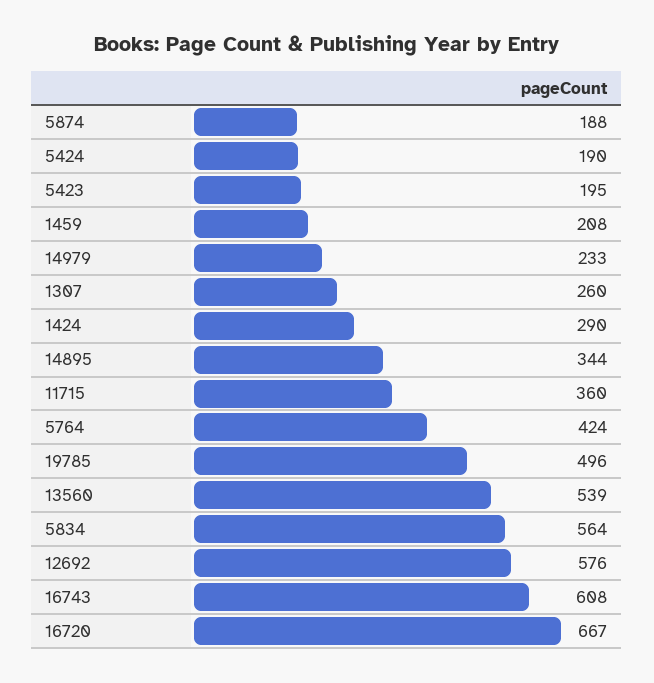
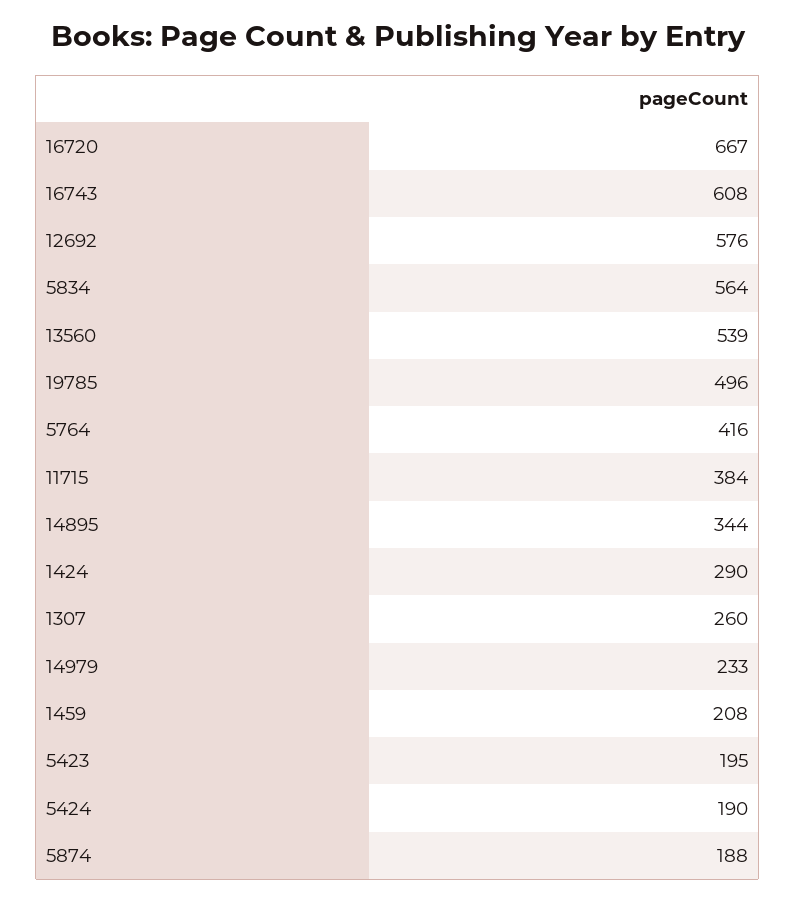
11715: 360 -> 384
5764: 424 -> 416

